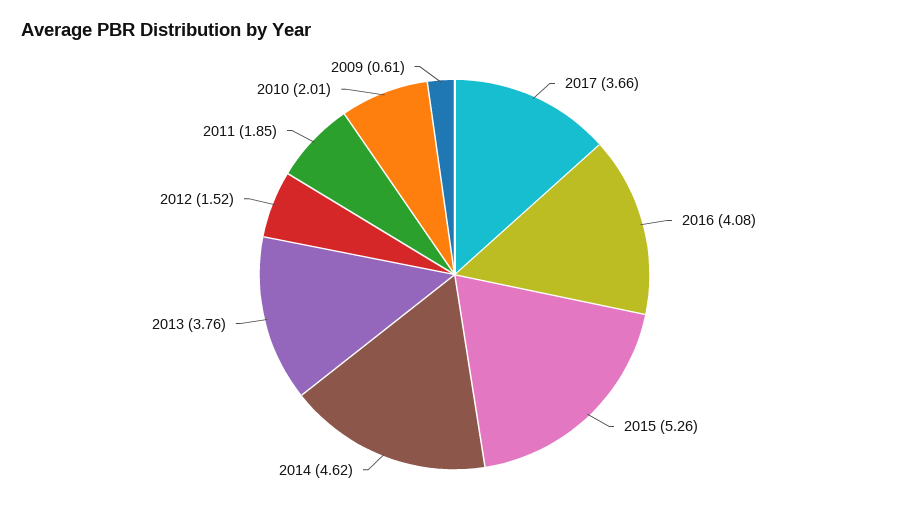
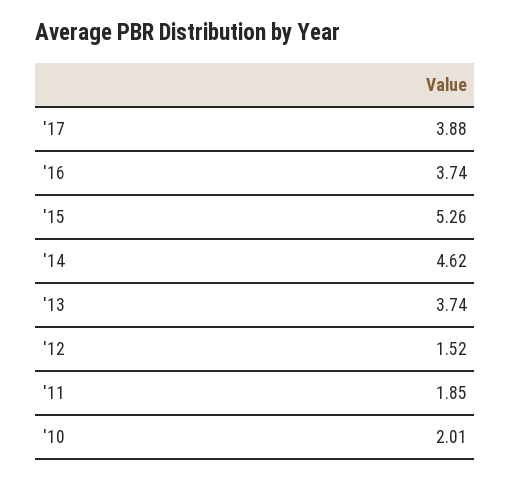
2017: 3.66 -> 3.88
2016: 4.08 -> 3.74
2013: 3.76 -> 3.74
2009: 0.61 -> none

